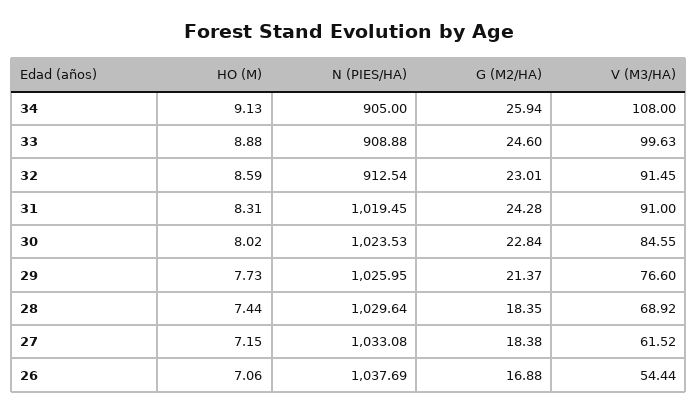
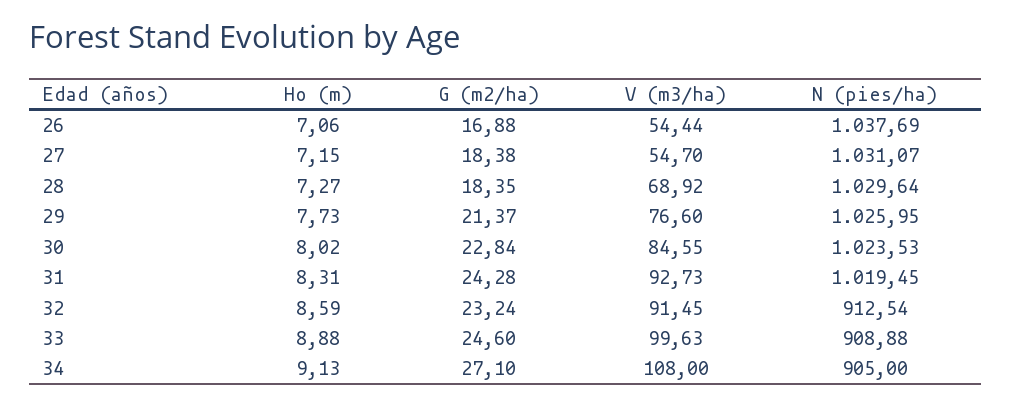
G (M2/HA), 34: 25.94 -> 27.1
G (M2/HA), 32: 23.01 -> 23.24
V (M3/HA), 31: 91 -> 92.73
HO (M), 28: 7.44 -> 7.27
N (PIES/HA), 27: 1033.08 -> 1031.07
V (M3/HA), 27: 61.52 -> 54.7

